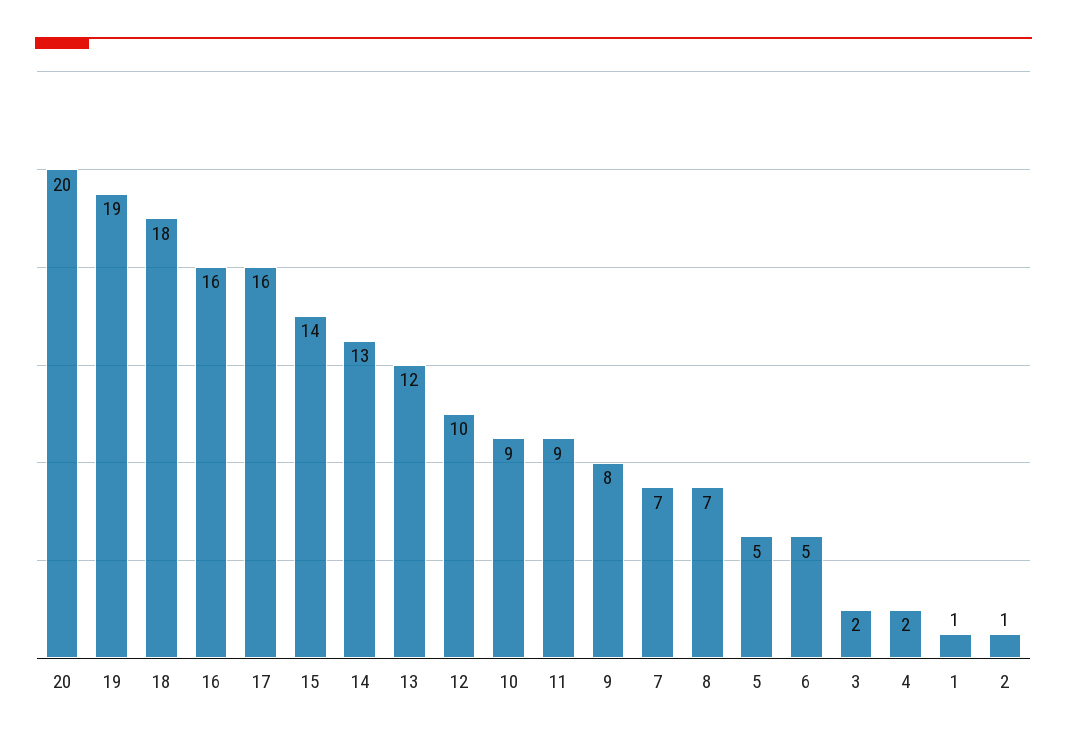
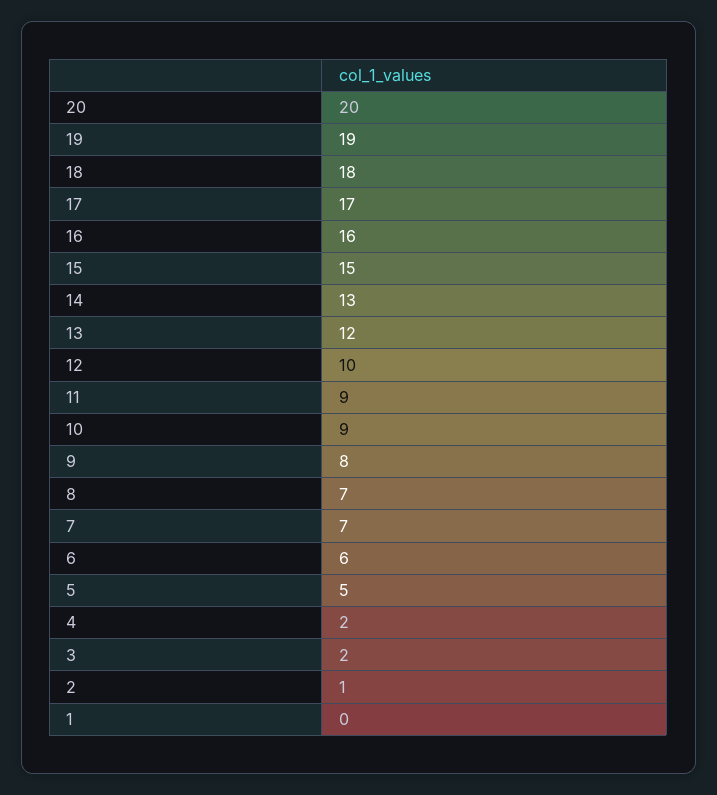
17: 16 -> 17
15: 14 -> 15
6: 5 -> 6
1: 1 -> 0

